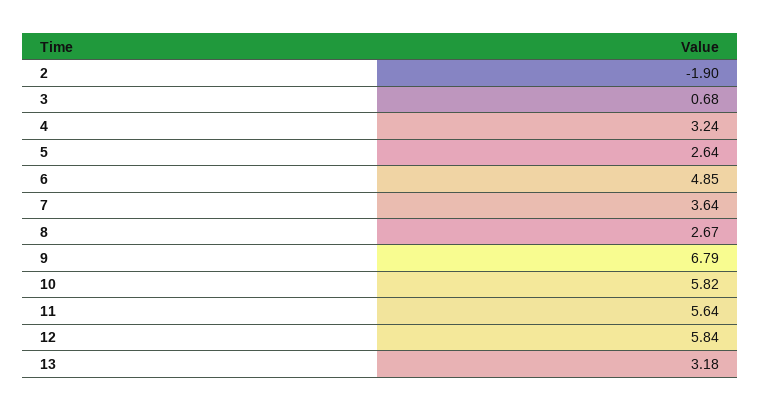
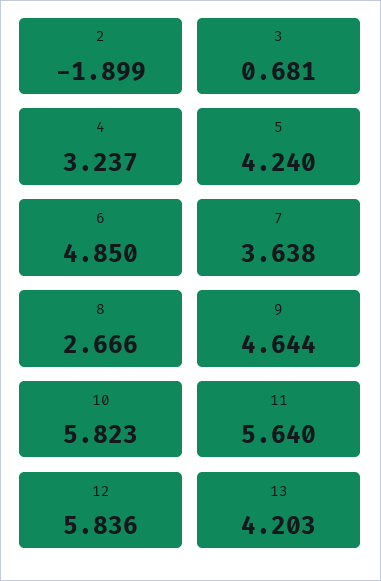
5: 2.64 -> 4.24
9: 6.79 -> 4.644
13: 3.18 -> 4.203

